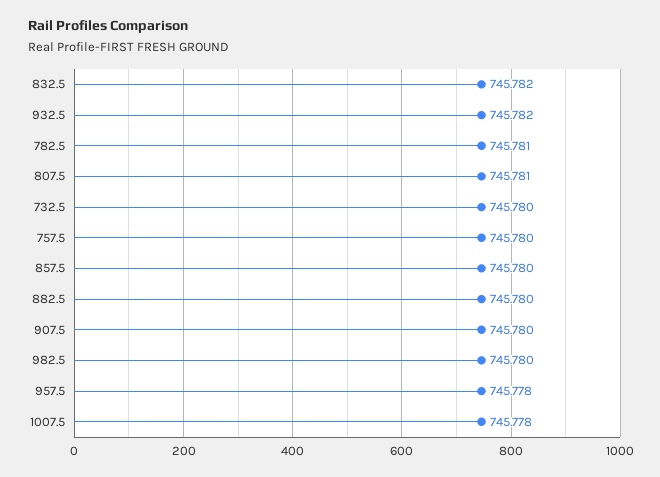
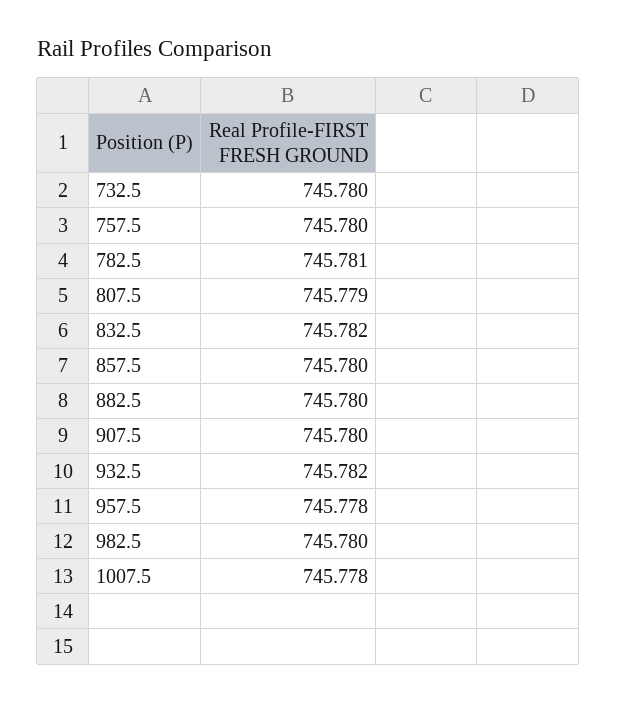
807.5: 745.781 -> 745.779

